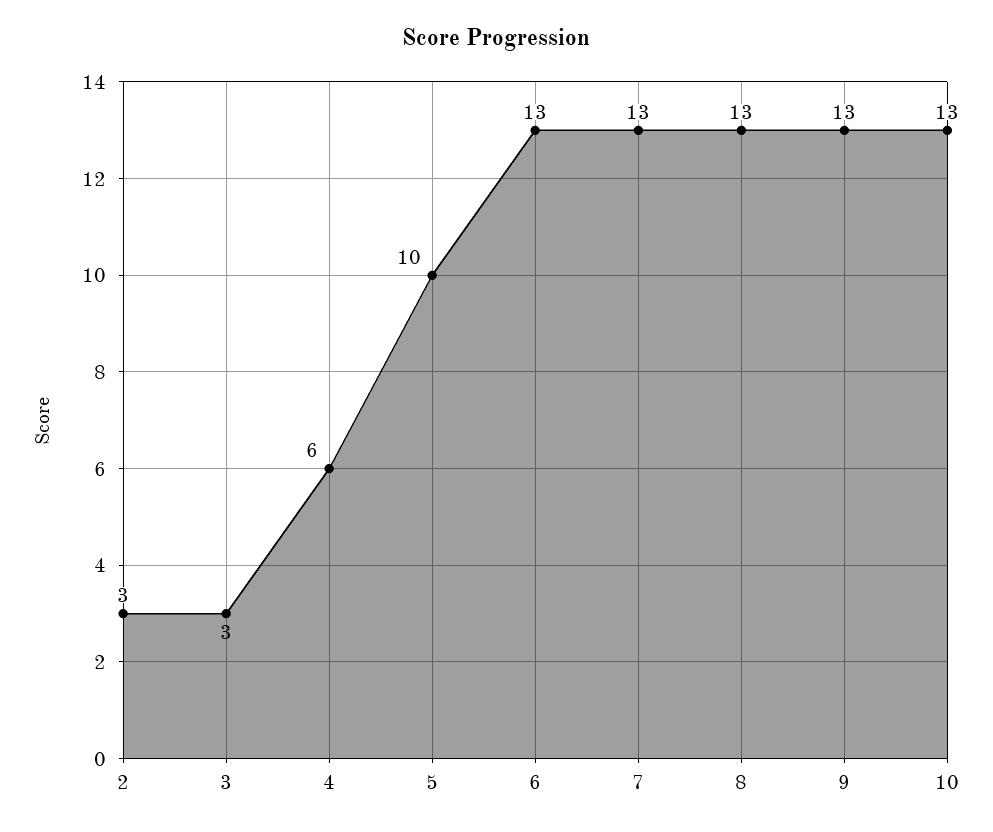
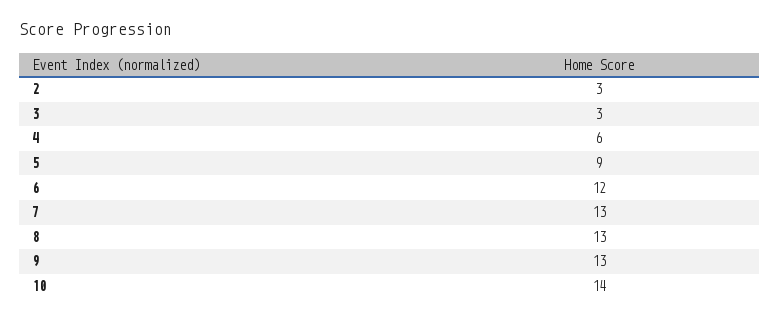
5: 10 -> 9
6: 13 -> 12
10: 13 -> 14

